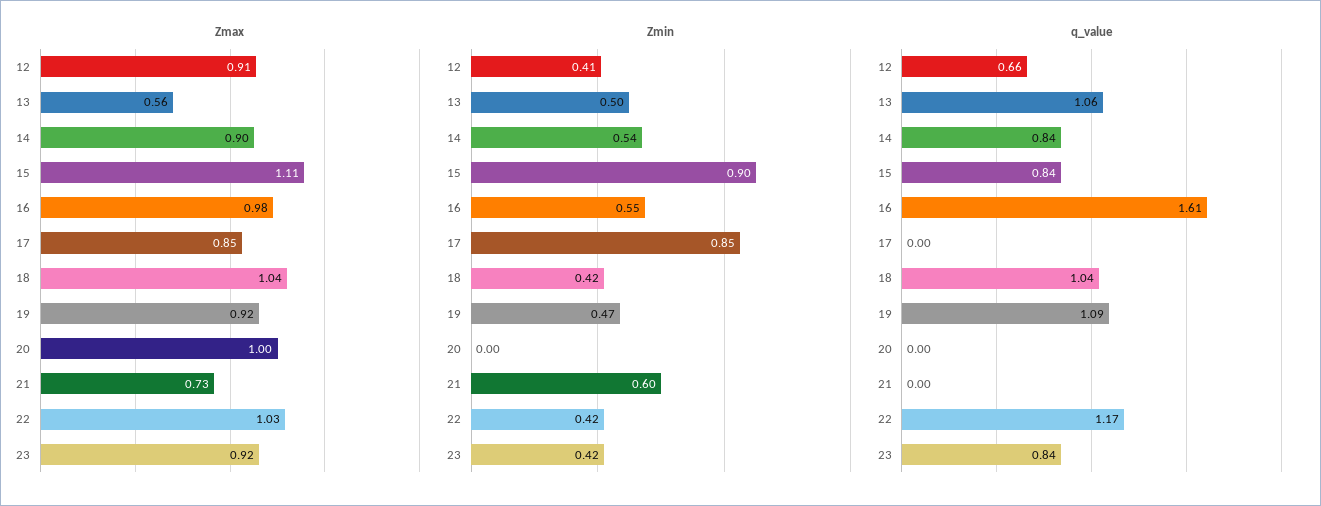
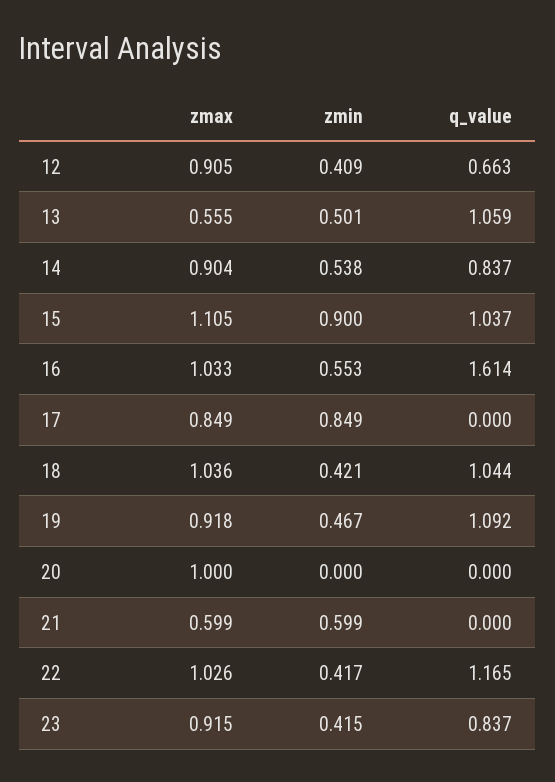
Zmax, 16: 0.98 -> 1.033
Zmax, 21: 0.73 -> 0.599
q_value, 15: 0.84 -> 1.037

